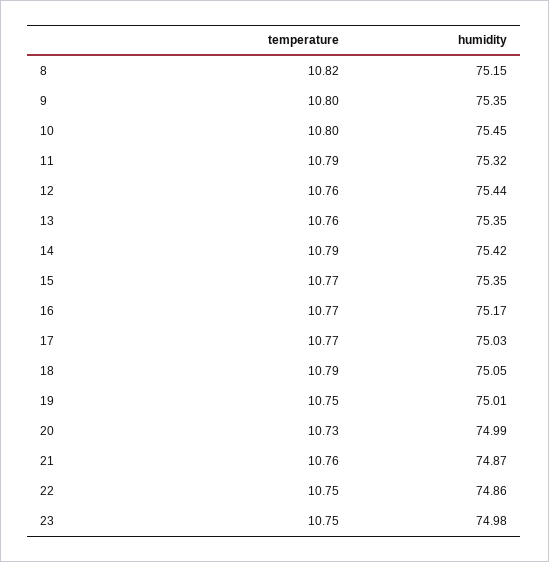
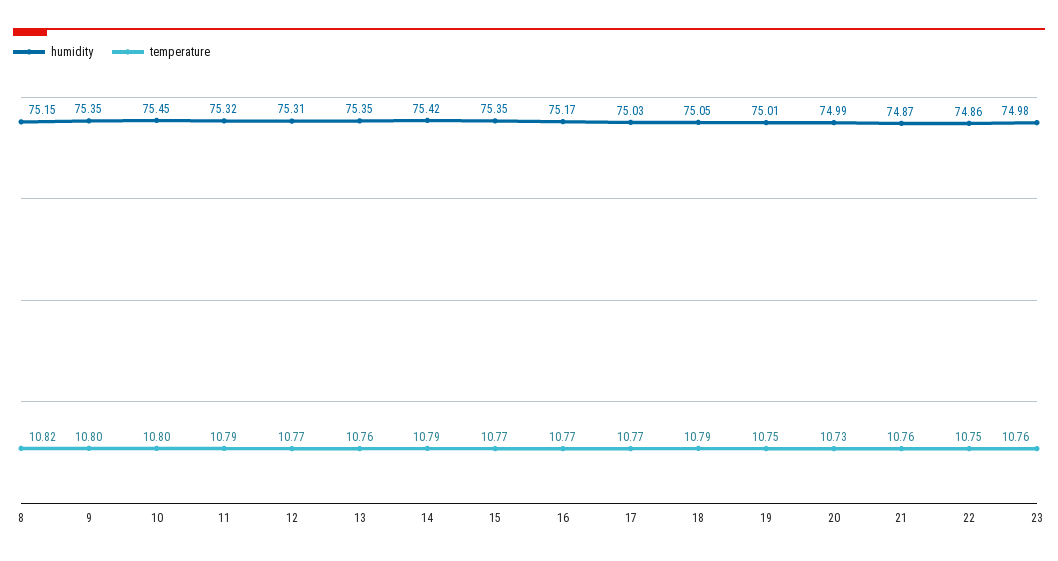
temperature, 12: 10.76 -> 10.77
humidity, 12: 75.44 -> 75.31
temperature, 23: 10.75 -> 10.76

